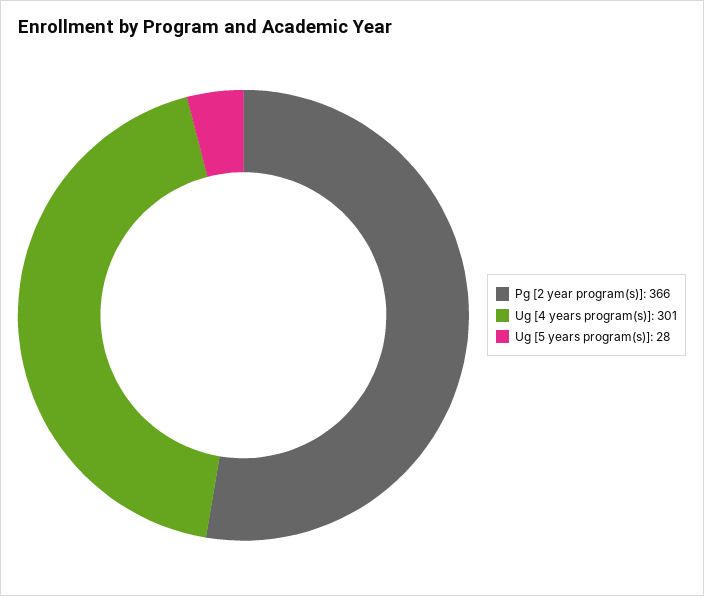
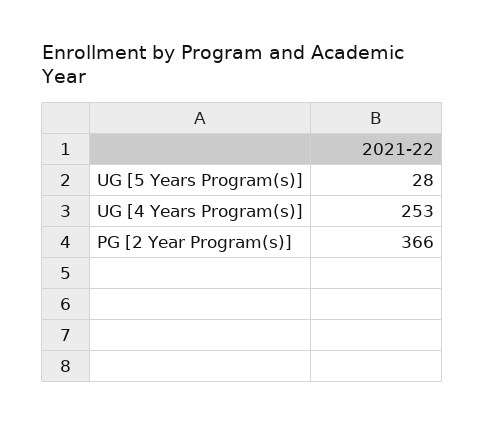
Ug [4 years program(s)]: 301 -> 253

